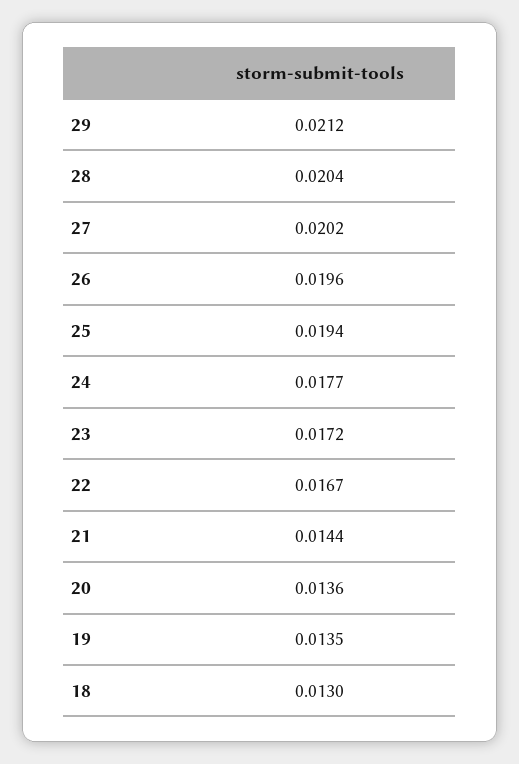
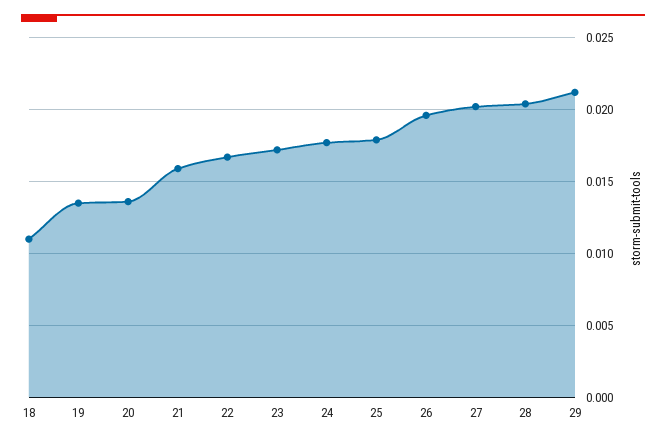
25: 0.0194 -> 0.018
21: 0.0144 -> 0.016
18: 0.013 -> 0.011

